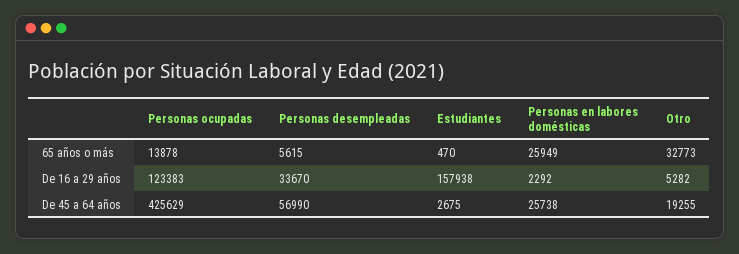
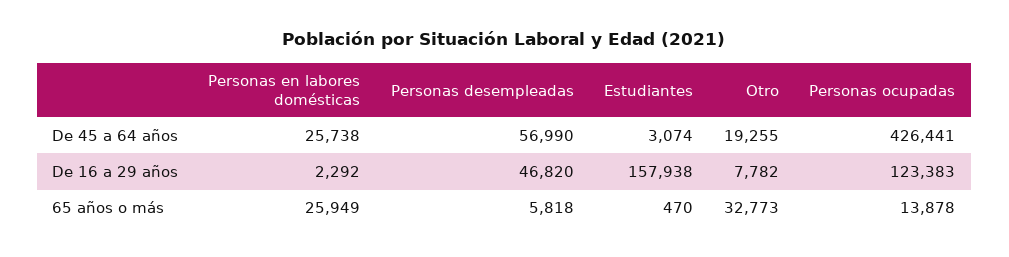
Personas desempleadas, 65 años o más: 5615 -> 5818
Personas desempleadas, De 16 a 29 años: 33670 -> 46820
Otro, De 16 a 29 años: 5282 -> 7782
Personas ocupadas, De 45 a 64 años: 425629 -> 426441
Estudiantes, De 45 a 64 años: 2675 -> 3074

